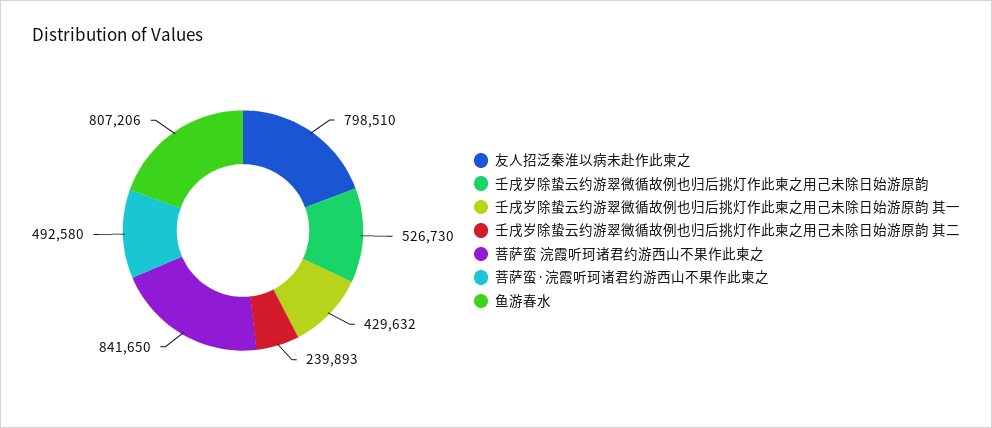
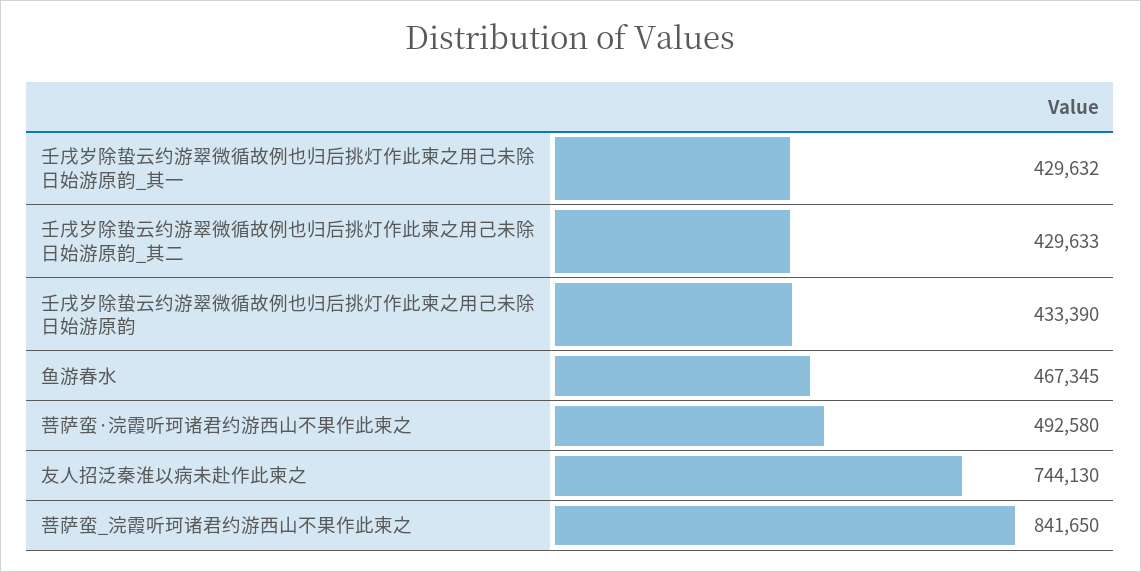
友人招泛秦淮以病未赴作此柬之: 798510 -> 744130
壬戌岁除蛰云约游翠微循故例也归后挑灯作此柬之用己未除日始游原韵: 526730 -> 433390
壬戌岁除蛰云约游翠微循故例也归后挑灯作此柬之用己未除日始游原韵 其二: 239893 -> 429633
鱼游春水: 807206 -> 467345

